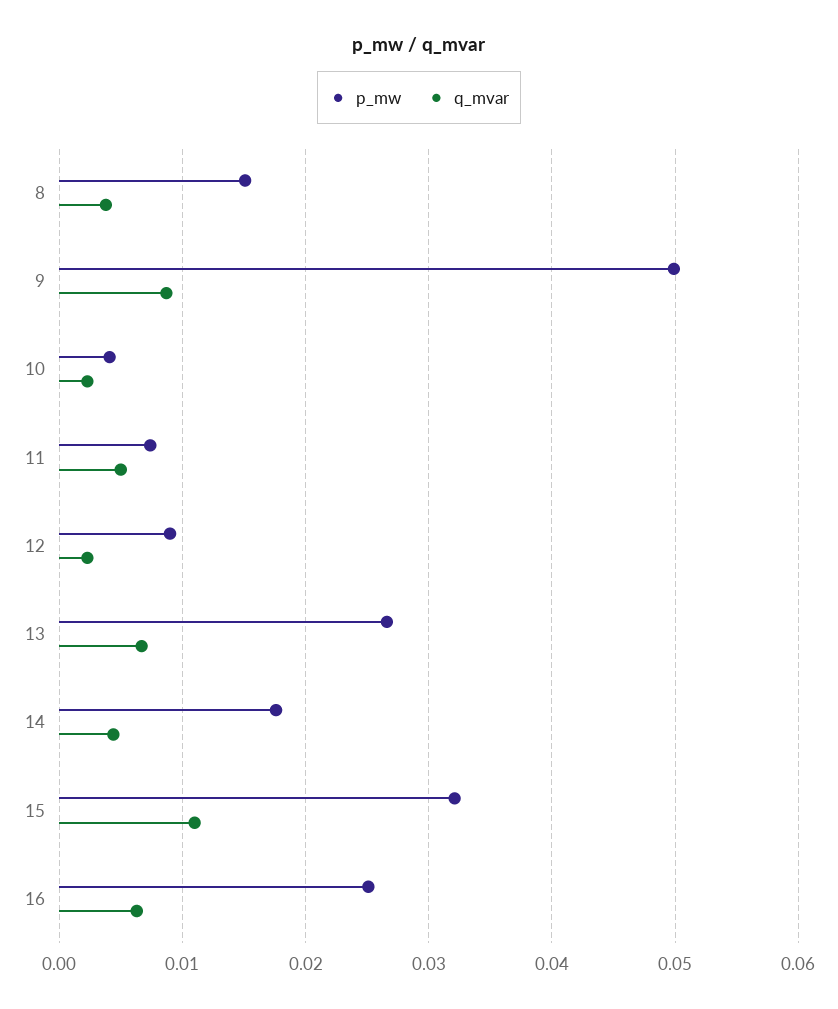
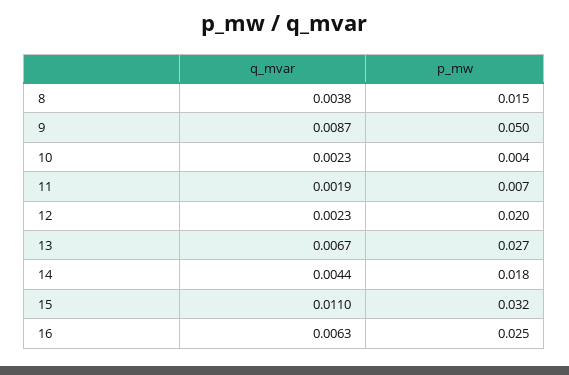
q_mvar, 11: 0.005 -> 0.0019
p_mw, 12: 0.009 -> 0.02

